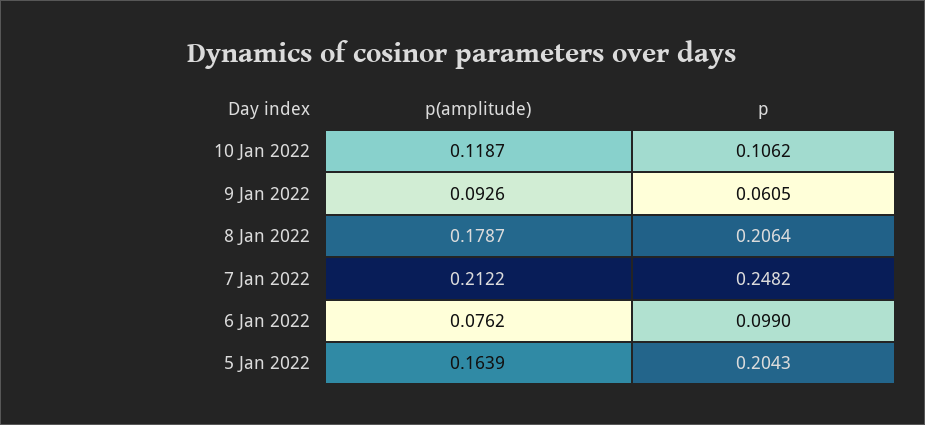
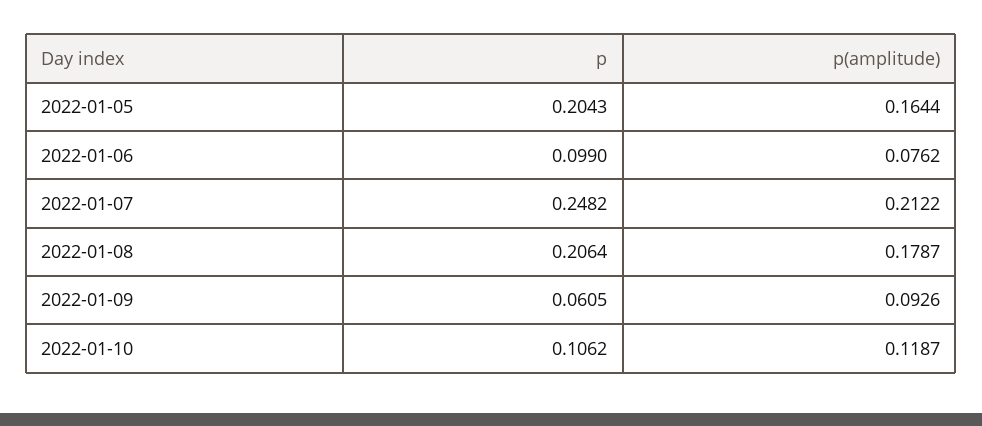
p(amplitude), 5 Jan 2022: 0.1639 -> 0.1644

